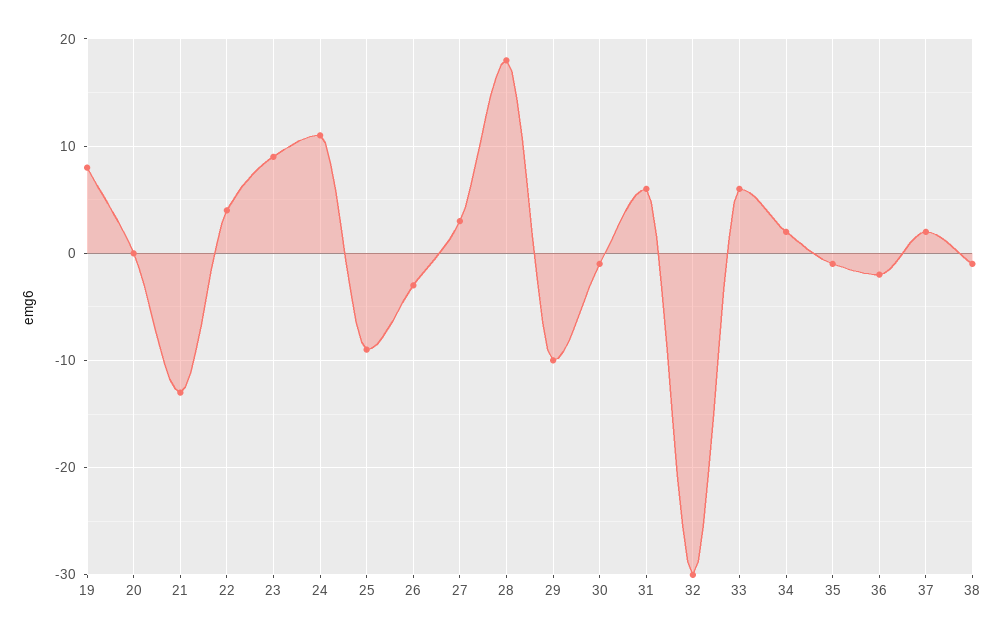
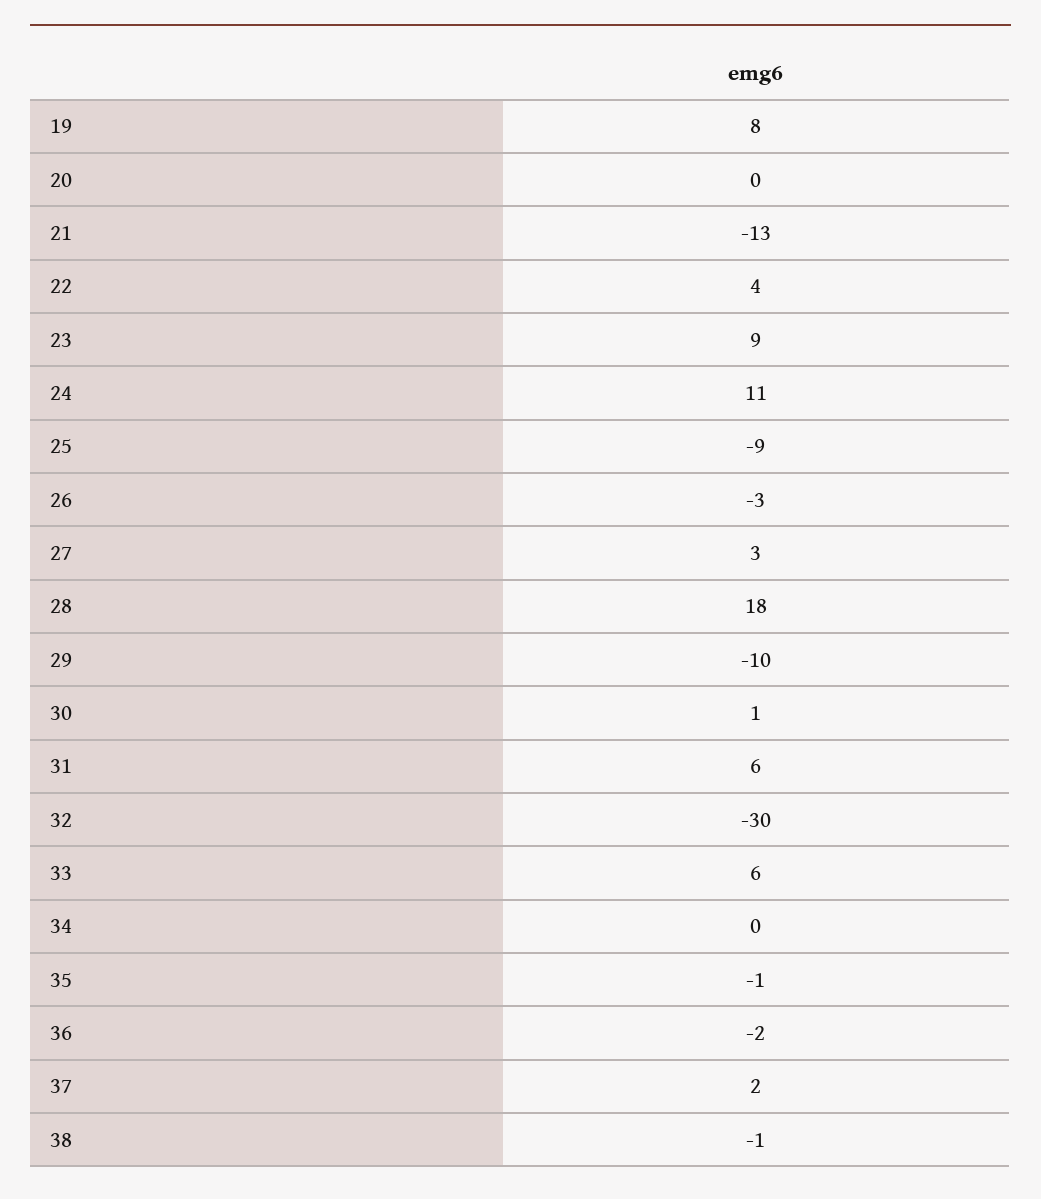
30: -1 -> 1
34: 2 -> 0

